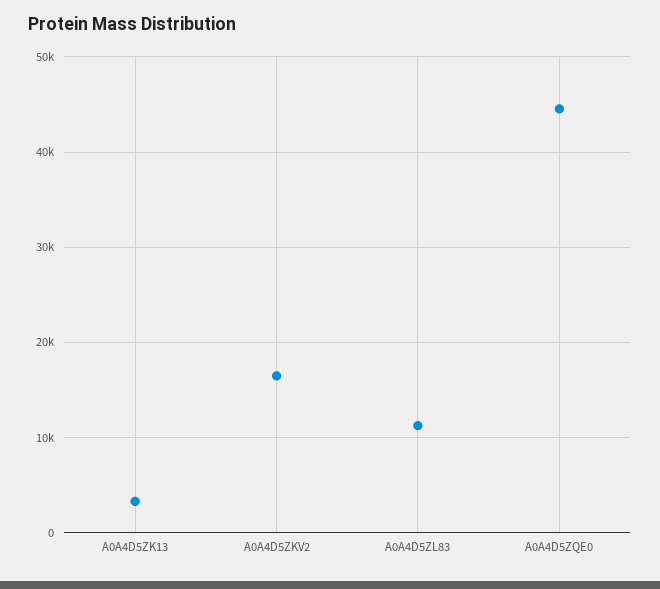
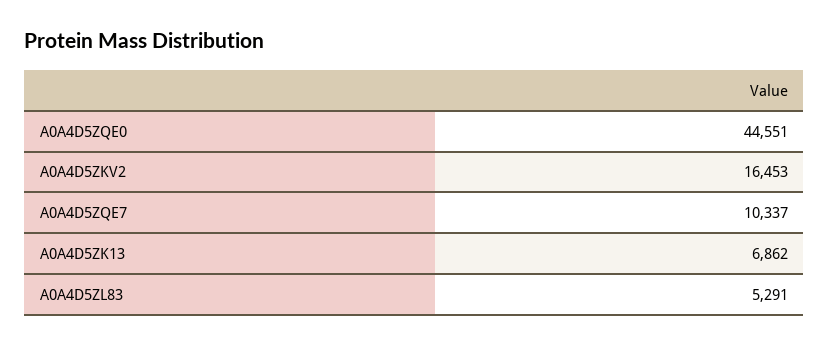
A0A4D5ZK13: 3000 -> 6862
A0A4D5ZL83: 11000 -> 5291
A0A4D5ZQE7: none -> 10337

